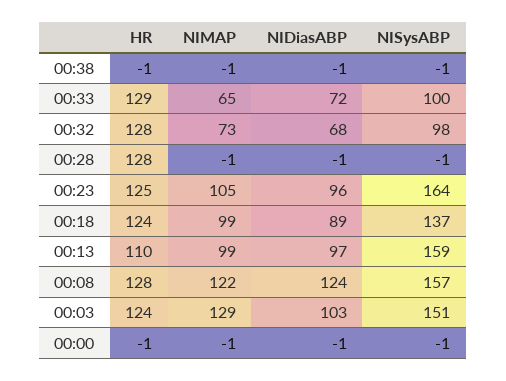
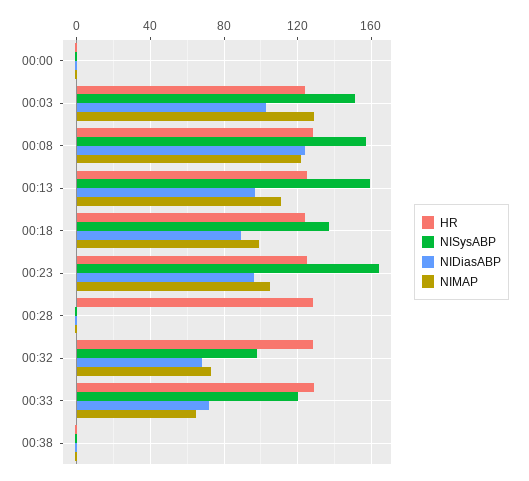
NISysABP, 00:33: 100 -> 120
HR, 00:13: 110 -> 125
NIMAP, 00:13: 99 -> 110

